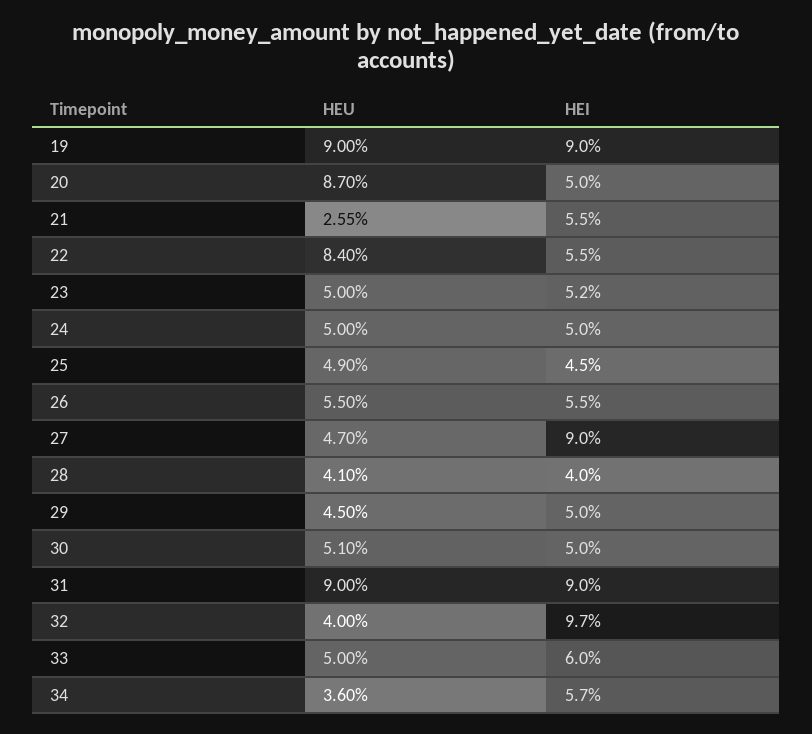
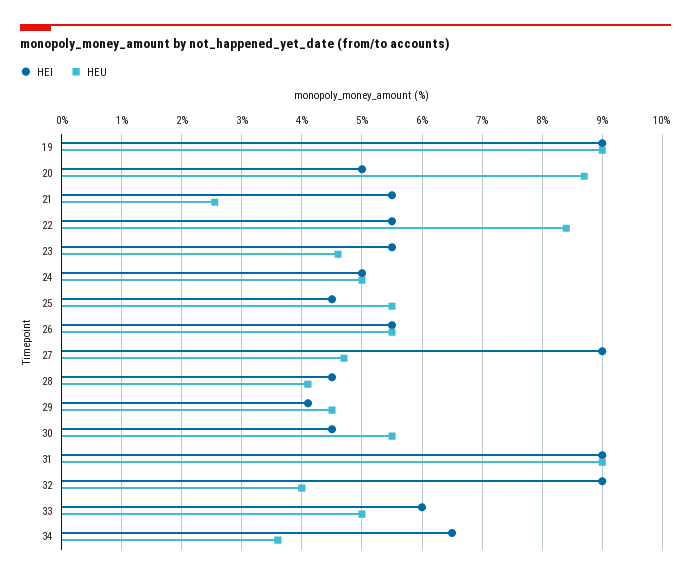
HEU, 23: 5 -> 4.6
HEI, 23: 5.2 -> 5.5
HEU, 25: 4.9 -> 5.5
HEI, 28: 4 -> 4.5
HEI, 29: 5 -> 4.1
HEU, 30: 5.1 -> 5.5
HEI, 30: 5 -> 4.5
HEI, 32: 9.7 -> 9
HEI, 34: 5.7 -> 6.5

